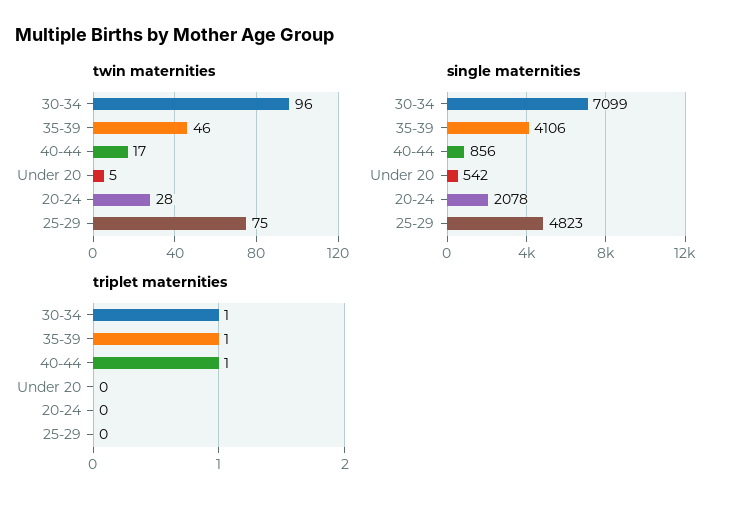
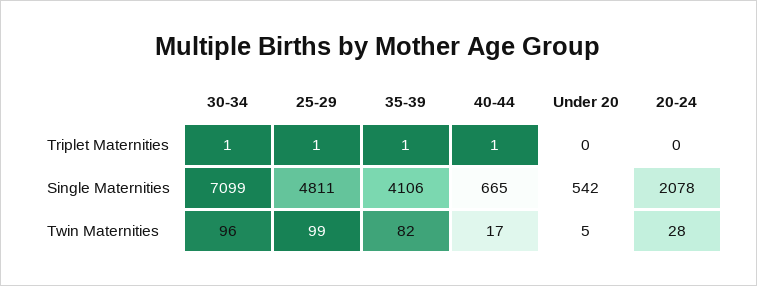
twin maternities, 35-39: 46 -> 82
twin maternities, 25-29: 75 -> 99
single maternities, 40-44: 856 -> 665
single maternities, 25-29: 4823 -> 4811
triplet maternities, 25-29: 0 -> 1

